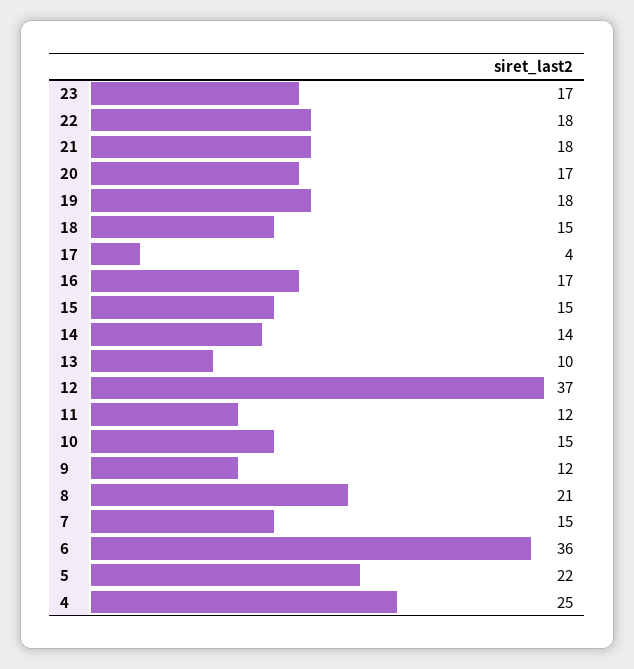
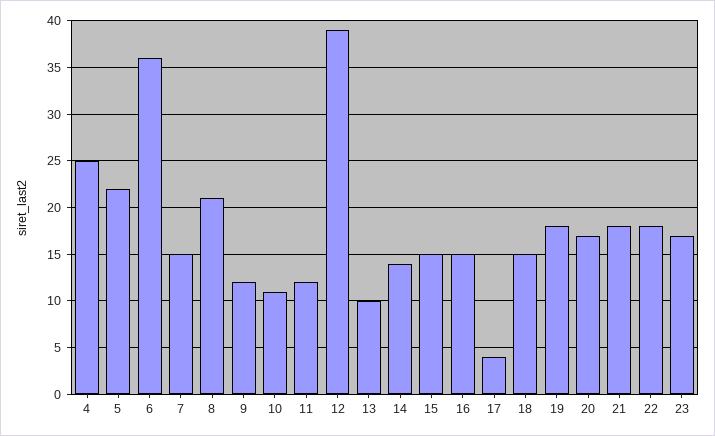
16: 17 -> 15
12: 37 -> 39
10: 15 -> 11

